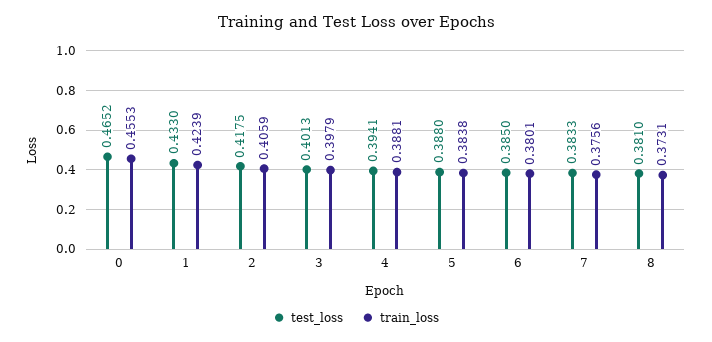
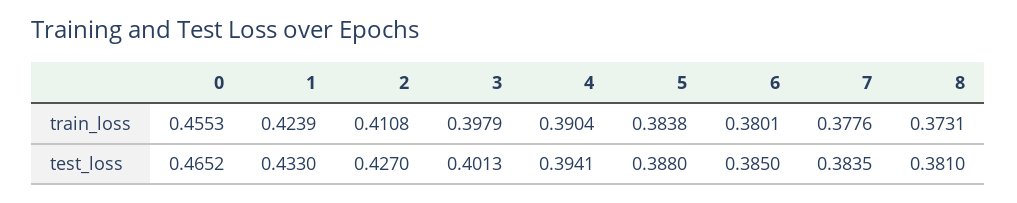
test_loss, 2: 0.4175 -> 0.427
train_loss, 2: 0.4059 -> 0.4108
train_loss, 4: 0.3881 -> 0.3904
test_loss, 7: 0.3833 -> 0.3835
train_loss, 7: 0.3756 -> 0.3776

